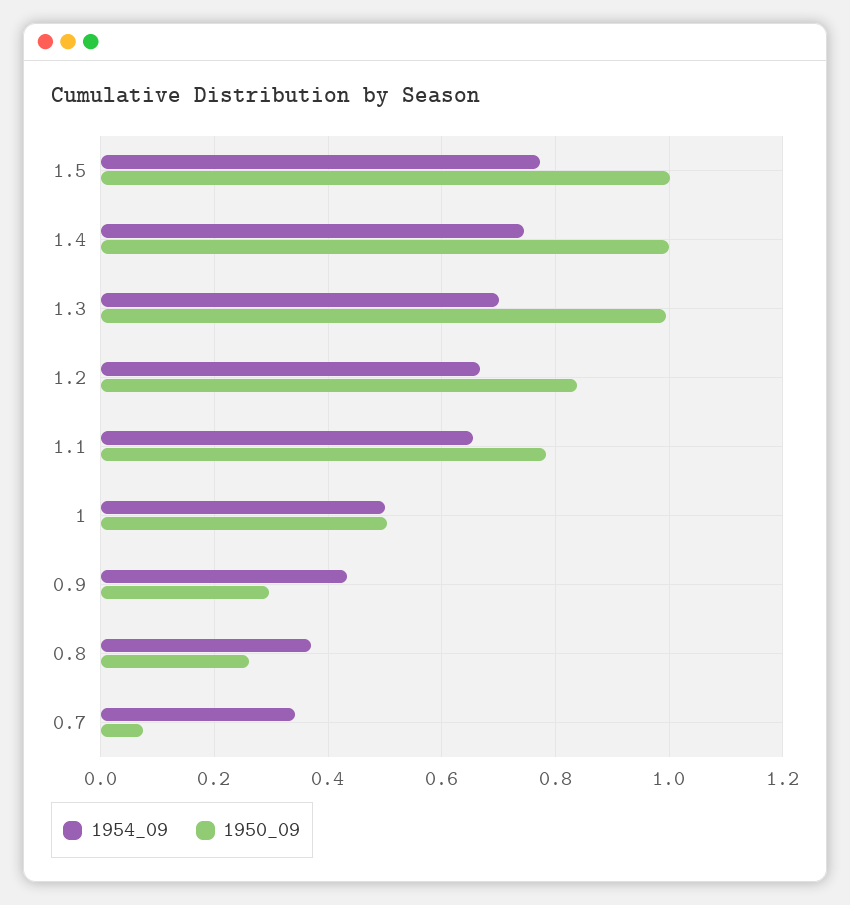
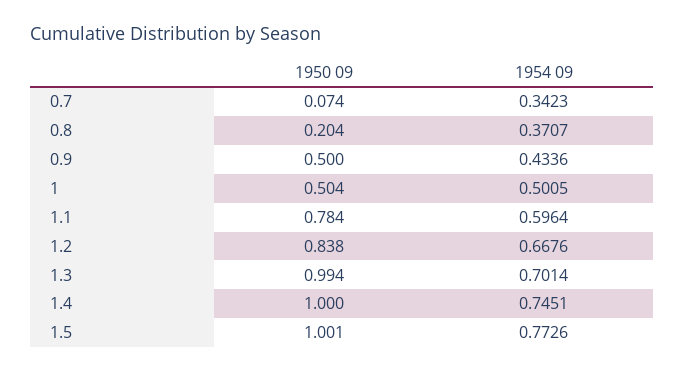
1954_09, 1.1: 0.66 -> 0.5964
1950_09, 0.9: 0.3 -> 0.5
1950_09, 0.8: 0.26 -> 0.204

